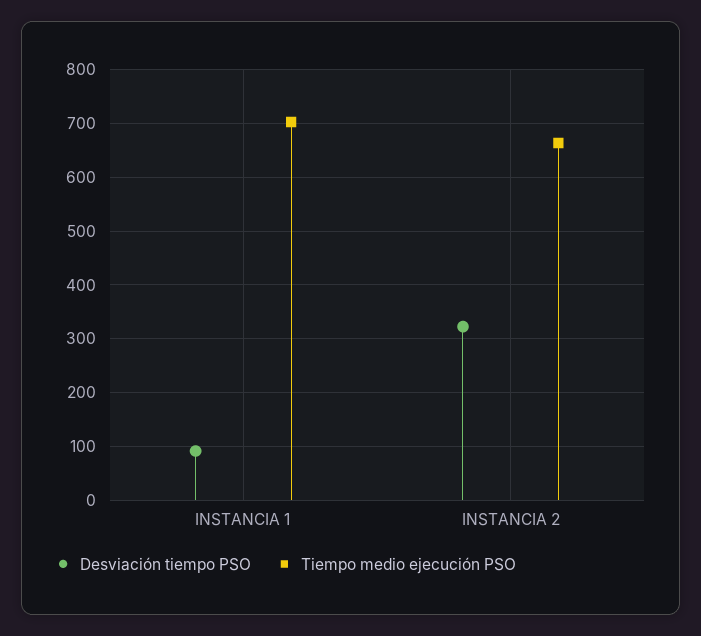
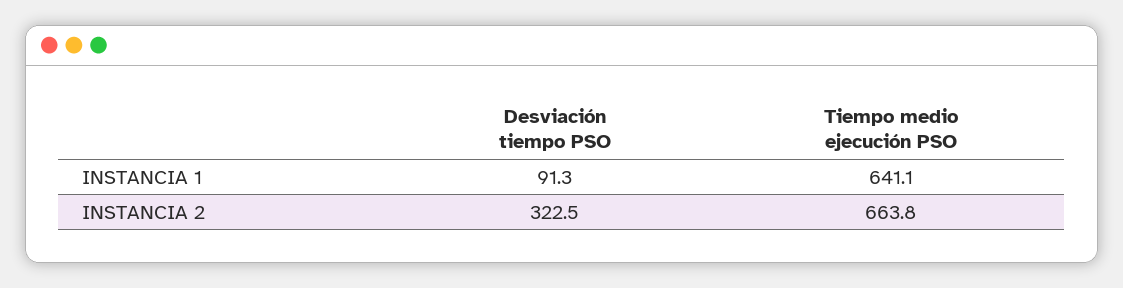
Tiempo medio ejecución PSO, INSTANCIA 1: 700 -> 641.1

